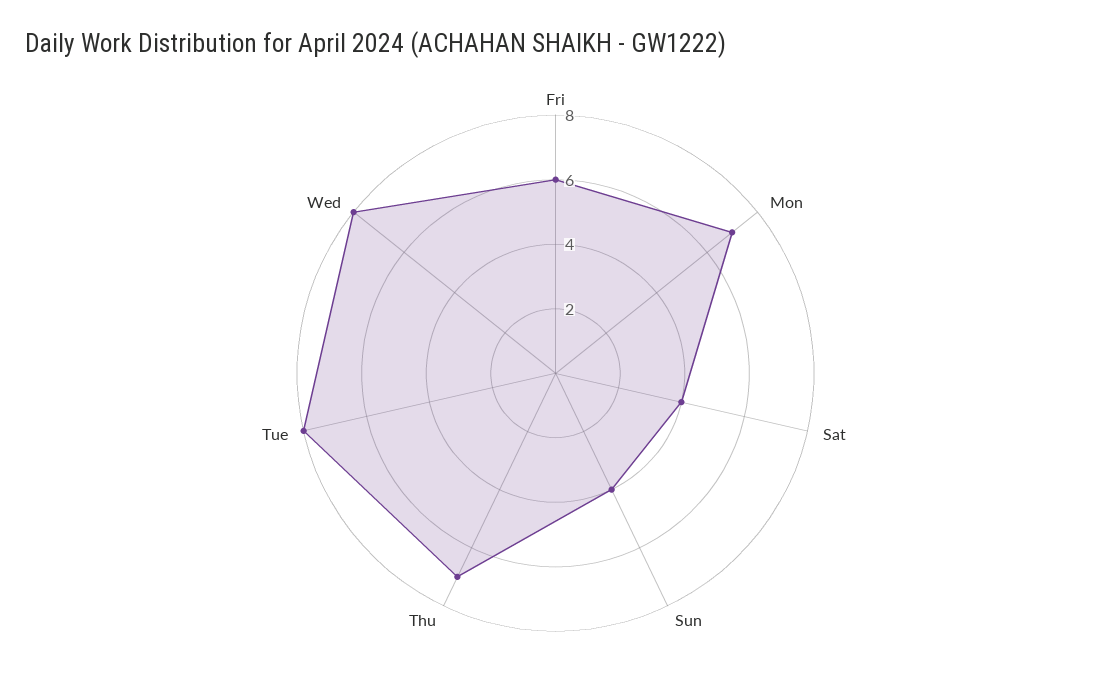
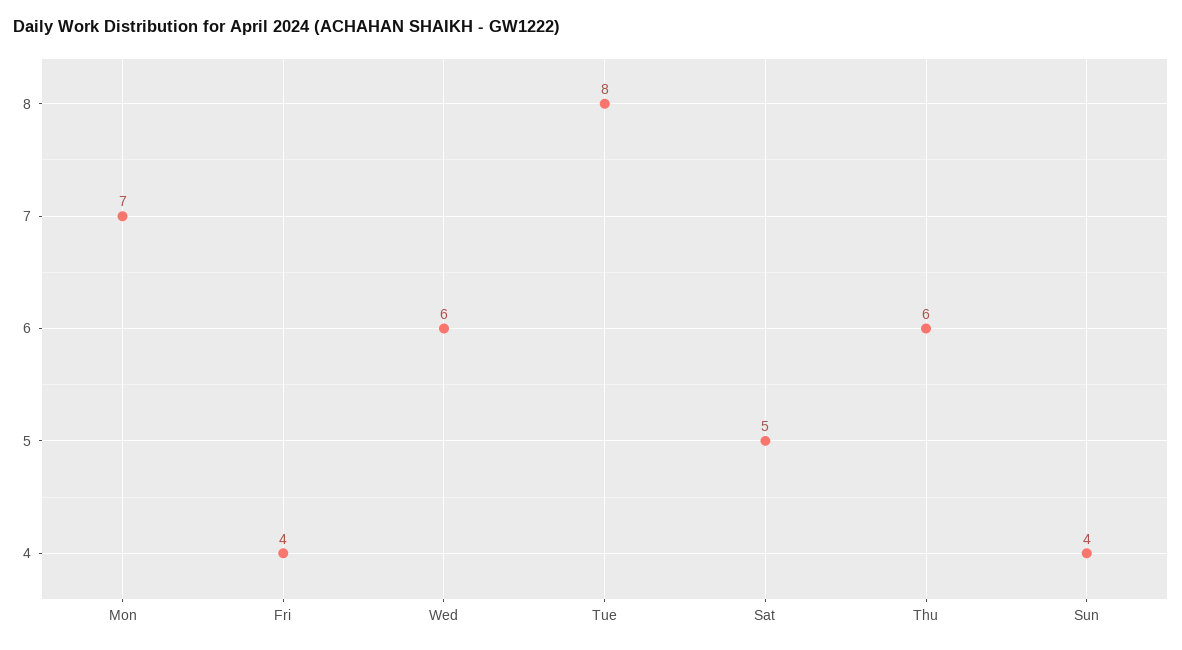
Fri: 6 -> 4
Sat: 4 -> 5
Thu: 7 -> 6
Wed: 8 -> 6

